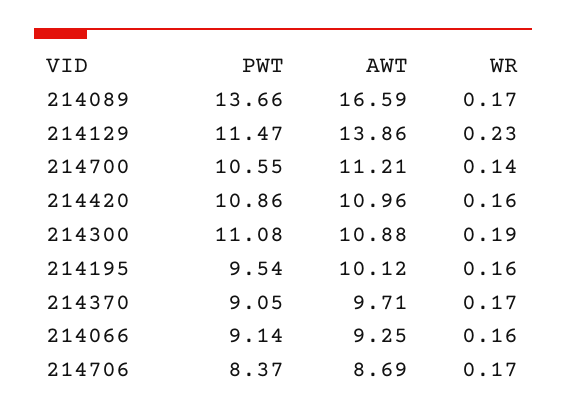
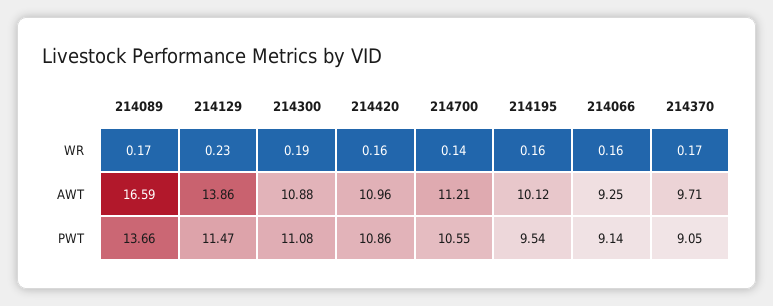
PWT, 214706: 8.37 -> none
AWT, 214706: 8.69 -> none
WR, 214706: 0.17 -> none

